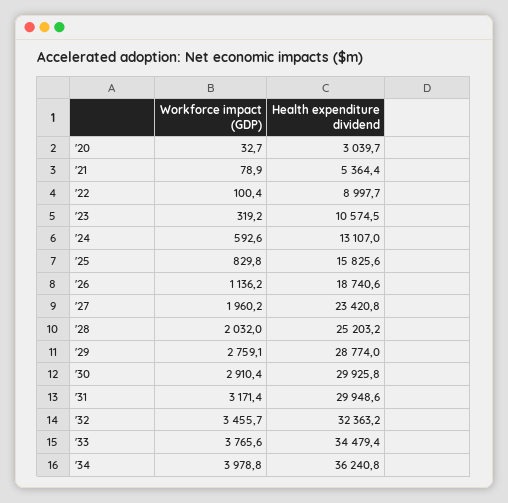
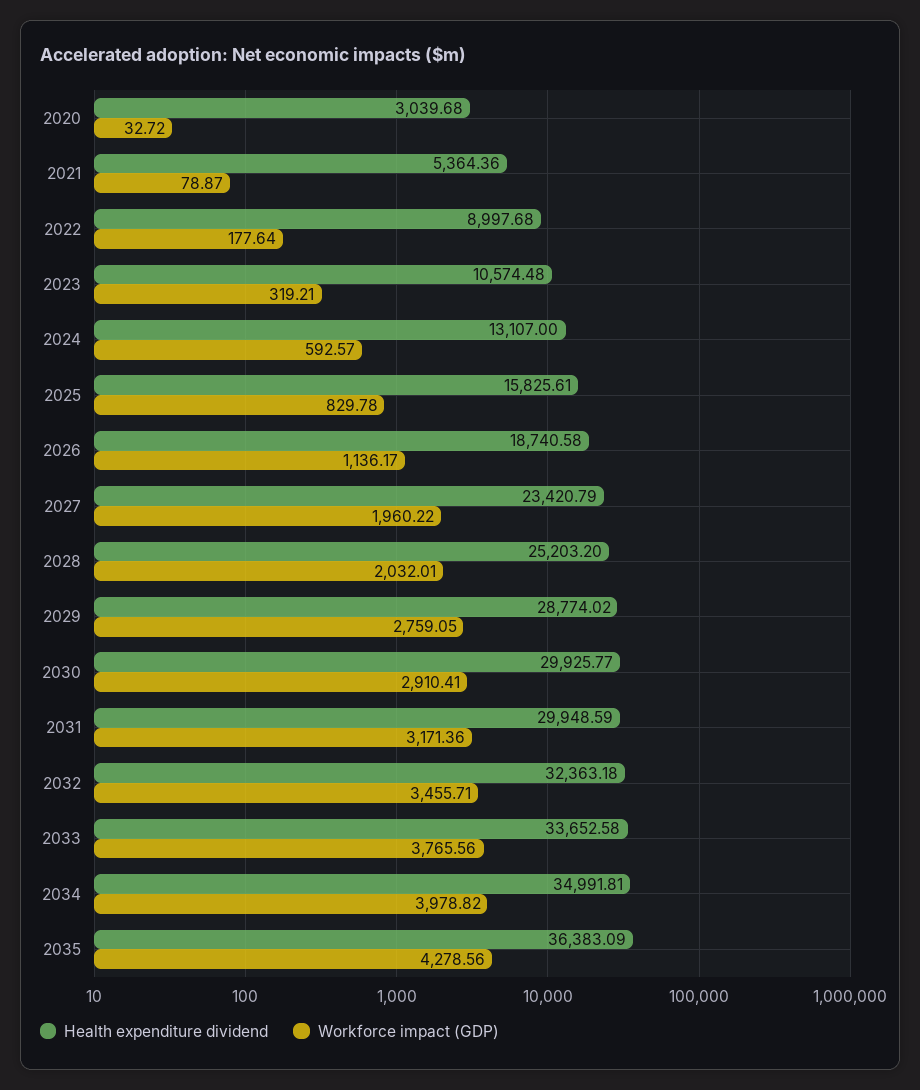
Workforce impact (GDP), '22: 100.4 -> 177.64
Health expenditure dividend, '33: 34479.4 -> 33652.58
Health expenditure dividend, '34: 36240.8 -> 34991.81
Health expenditure dividend, 2035: none -> 36383.09
Workforce impact (GDP), 2035: none -> 4278.56

